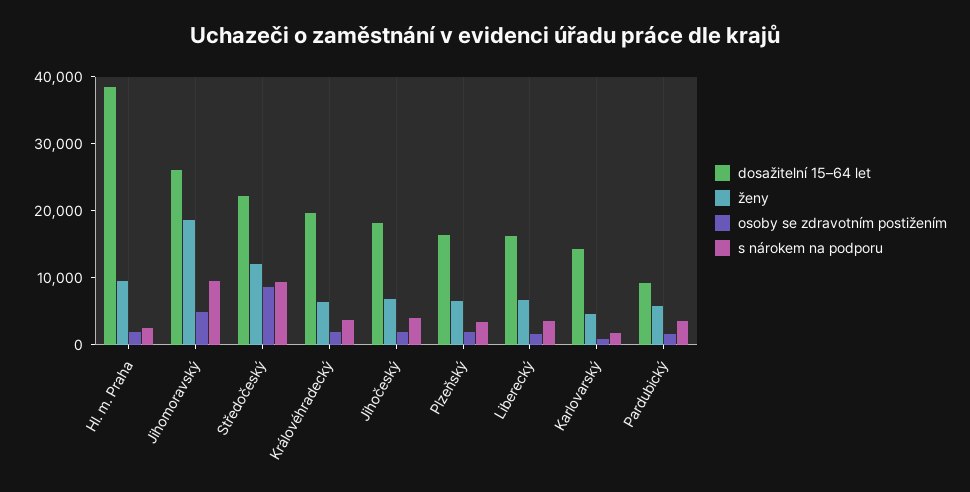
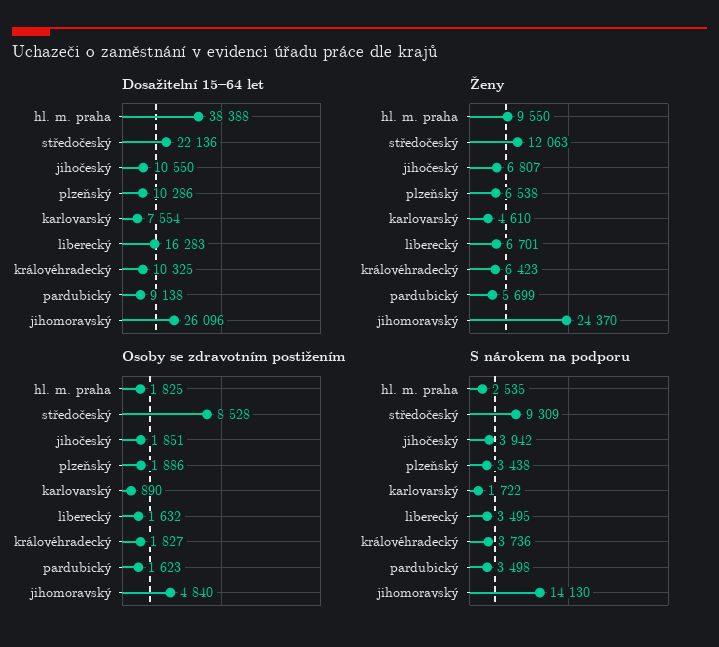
ženy, Jihomoravský: 18000 -> 24370
s nárokem na podporu, Jihomoravský: 10000 -> 14130
dosažitelní 15–64 let, Královéhradecký: 20000 -> 10325
dosažitelní 15–64 let, Jihočeský: 18000 -> 10550
dosažitelní 15–64 let, Plzeňský: 16000 -> 10286
dosažitelní 15–64 let, Karlovarský: 14000 -> 7554

